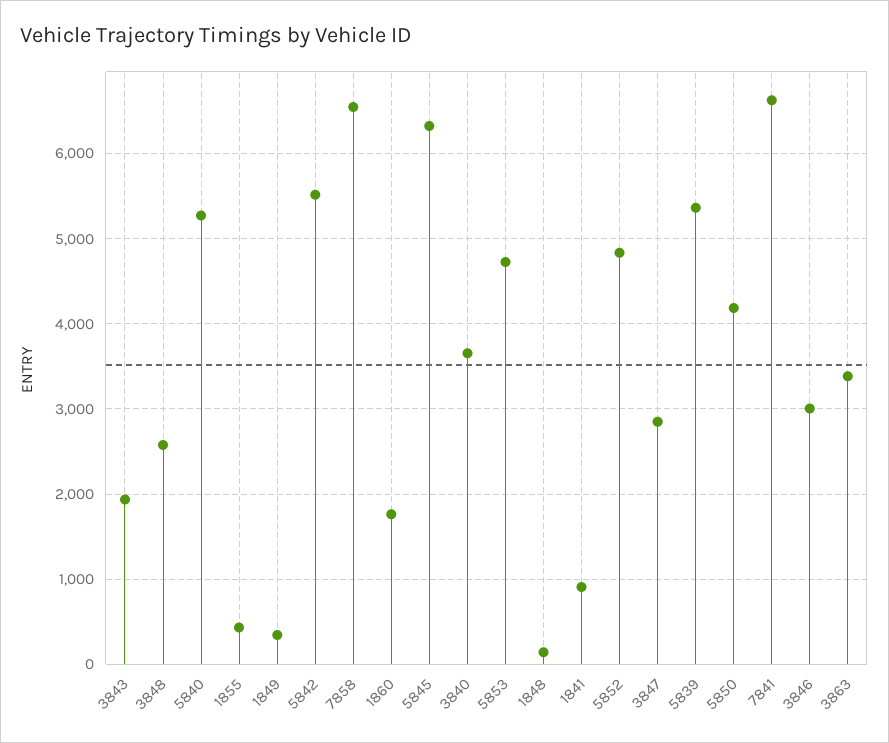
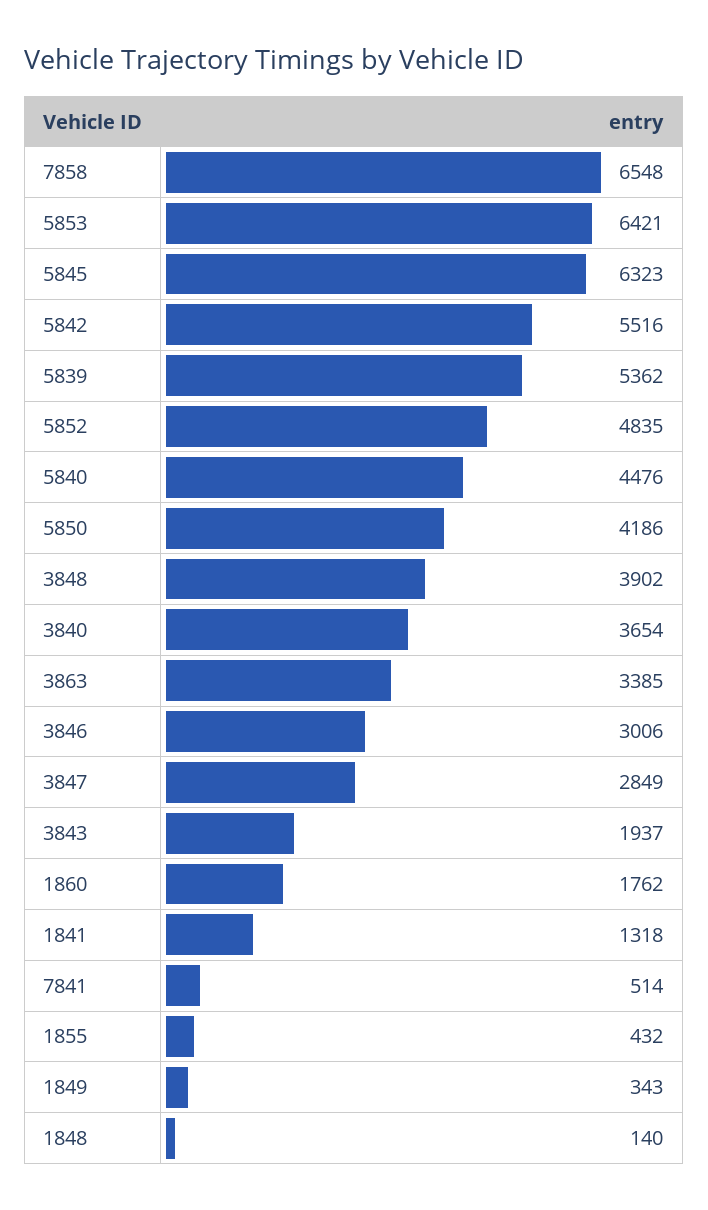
3848: 2600 -> 3902
5840: 5300 -> 4476
5853: 4700 -> 6421
1841: 900 -> 1318
7841: 6600 -> 514

